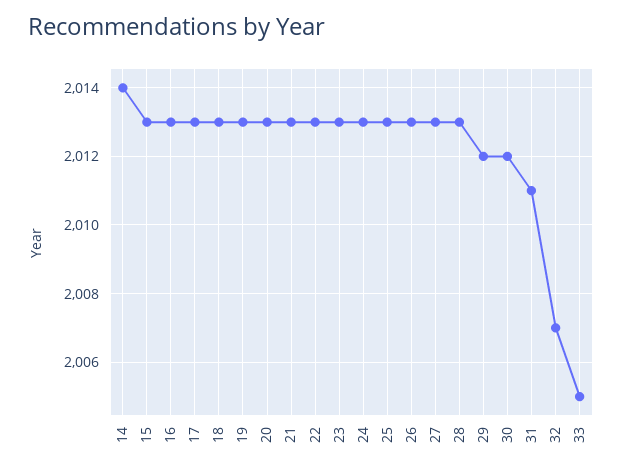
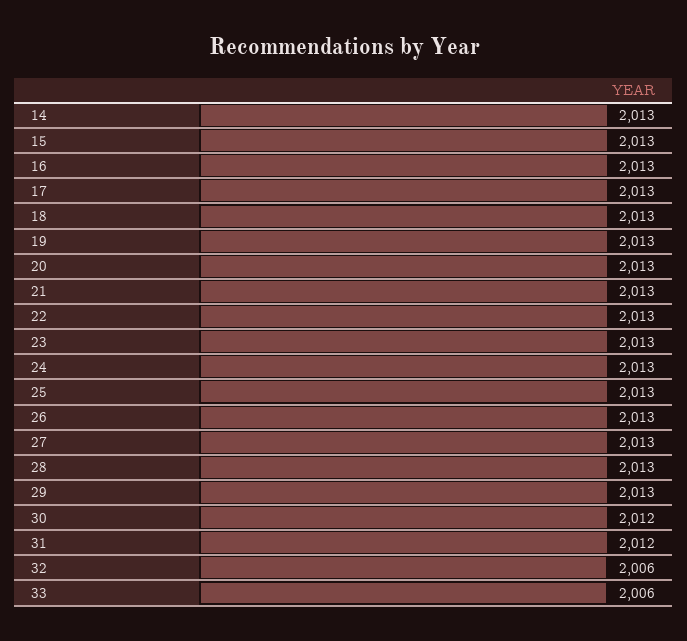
14: 2014 -> 2013
29: 2012 -> 2013
31: 2011 -> 2012
32: 2007 -> 2006
33: 2005 -> 2006

